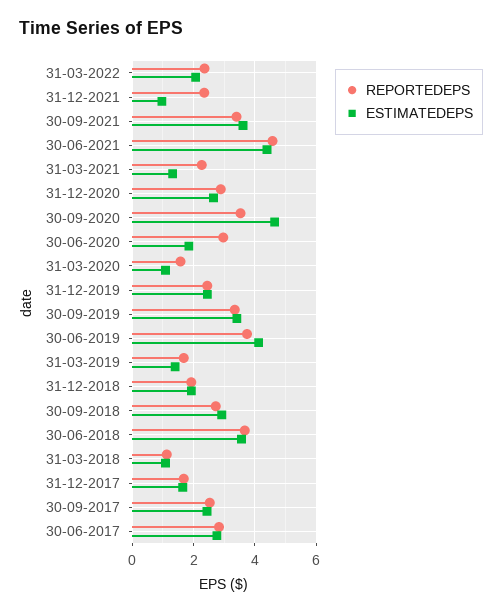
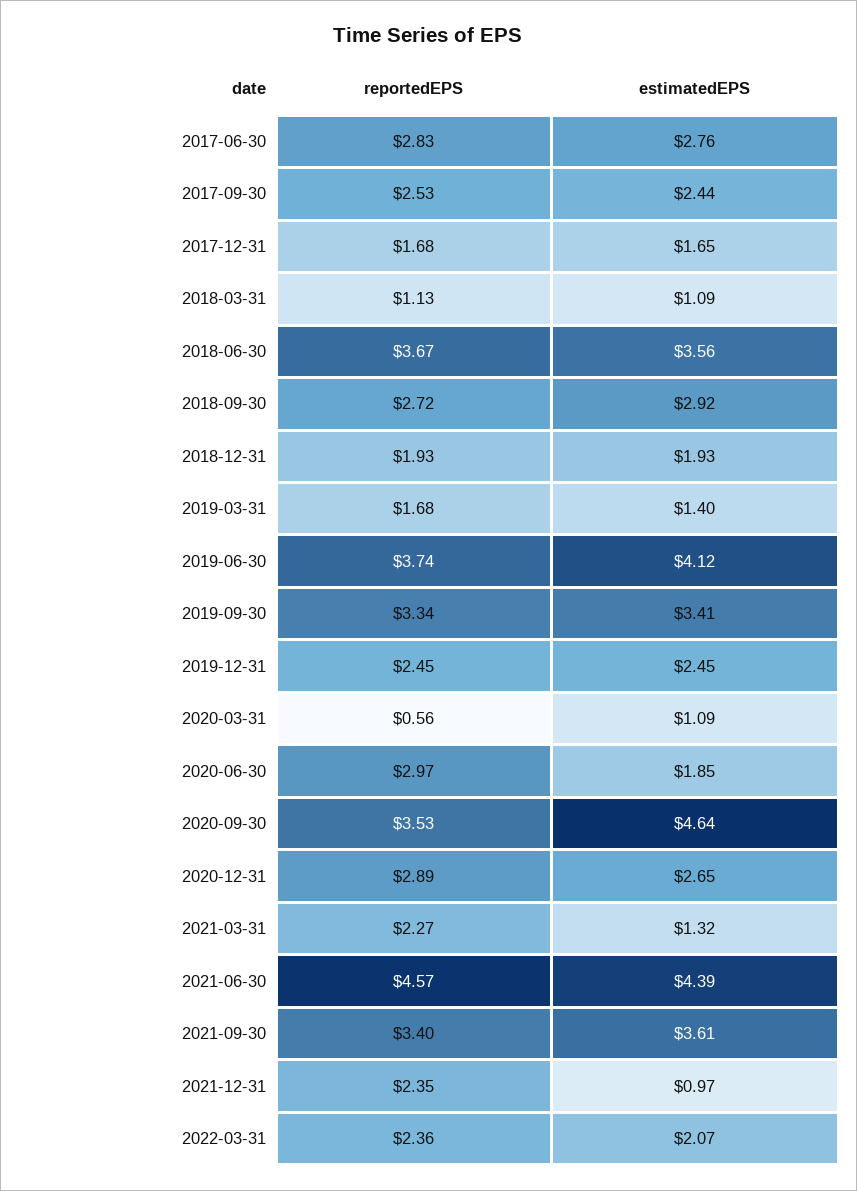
REPORTEDEPS, 31-03-2020: 1.6 -> 0.56

